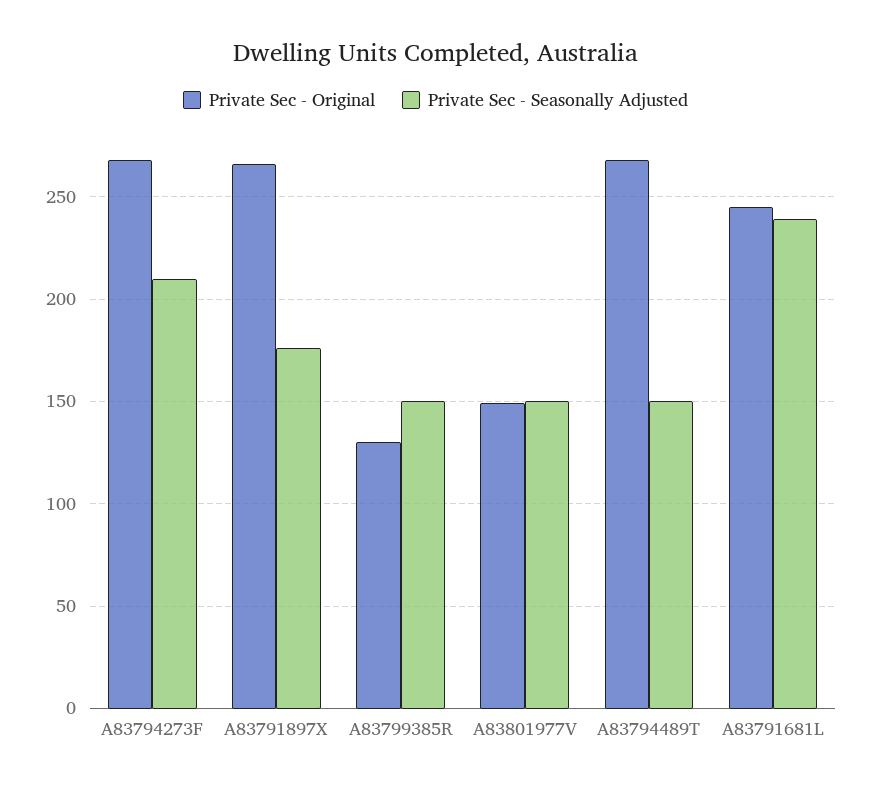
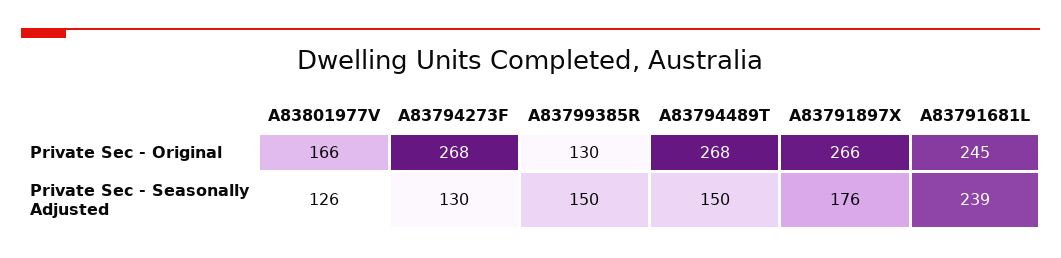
Private Sec - Seasonally Adjusted, A83794273F: 210 -> 130
Private Sec - Original, A83801977V: 150 -> 166
Private Sec - Seasonally Adjusted, A83801977V: 150 -> 126

